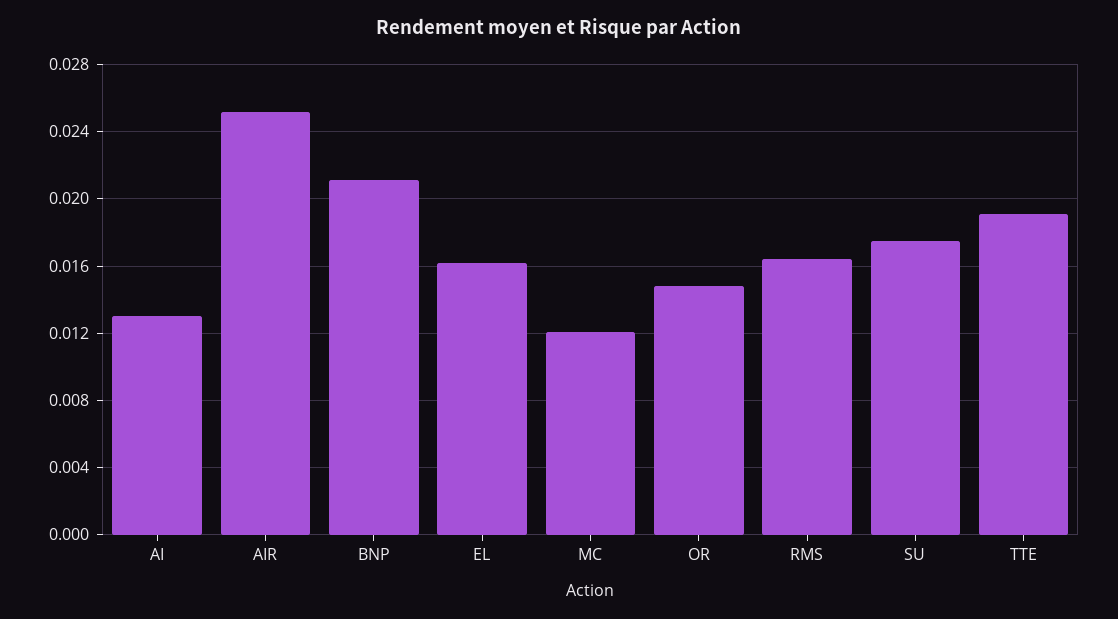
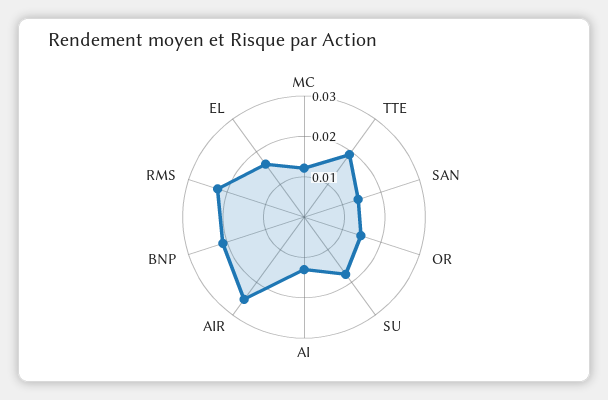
RMS: 0.0165 -> 0.022
SAN: none -> 0.014

